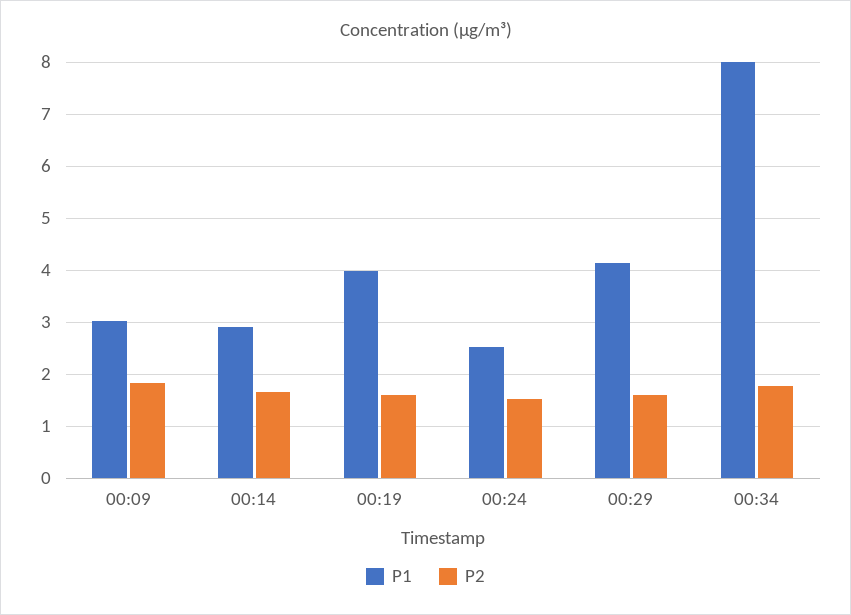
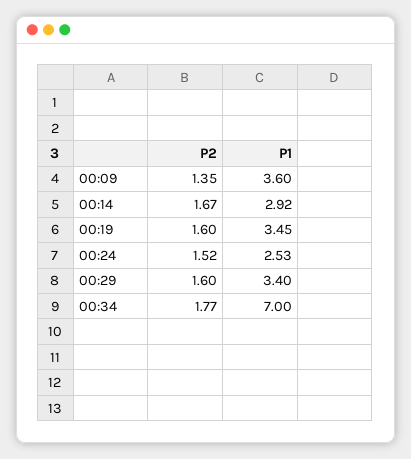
P1, 00:09: 3 -> 3.6
P2, 00:09: 1.8 -> 1.35
P1, 00:19: 4 -> 3.45
P1, 00:29: 4.2 -> 3.4
P1, 00:34: 8 -> 7

